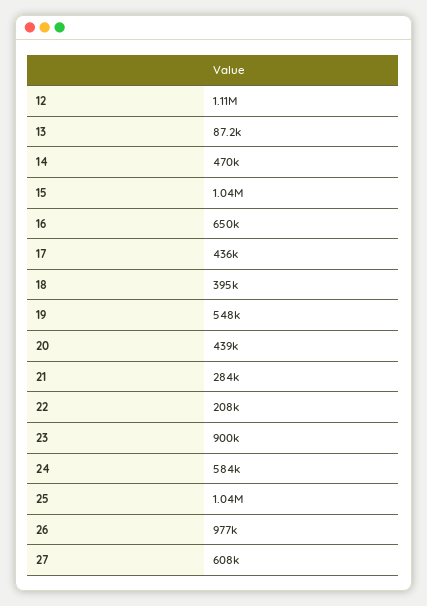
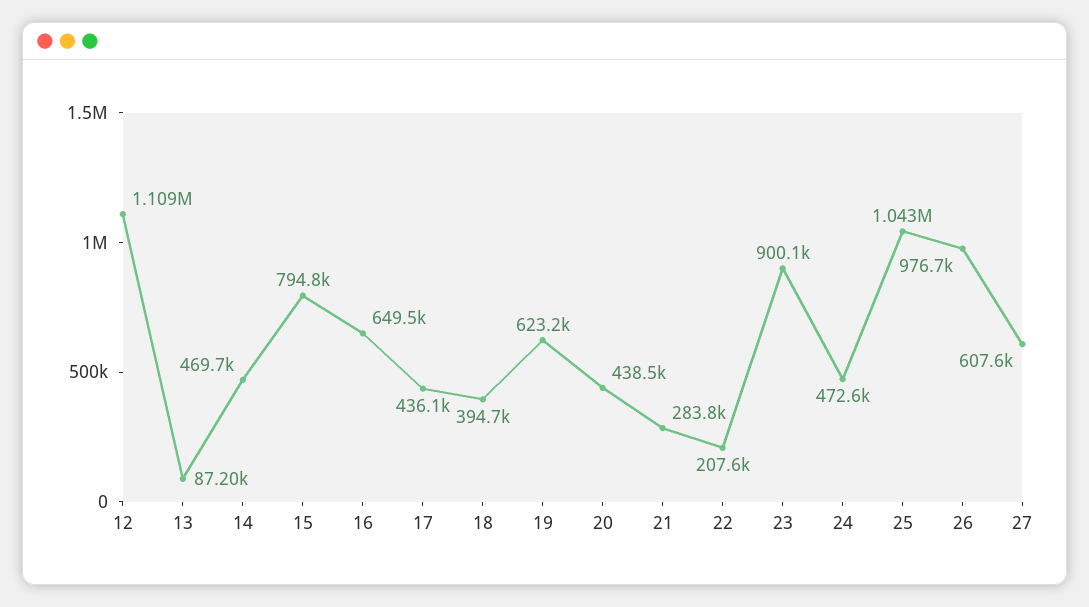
15: 1040000 -> 794800
19: 548000 -> 623200
24: 584000 -> 472600

